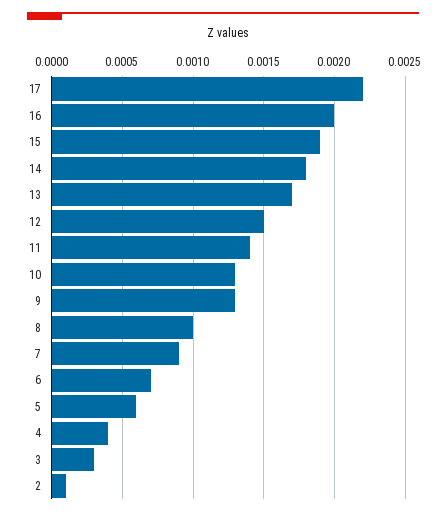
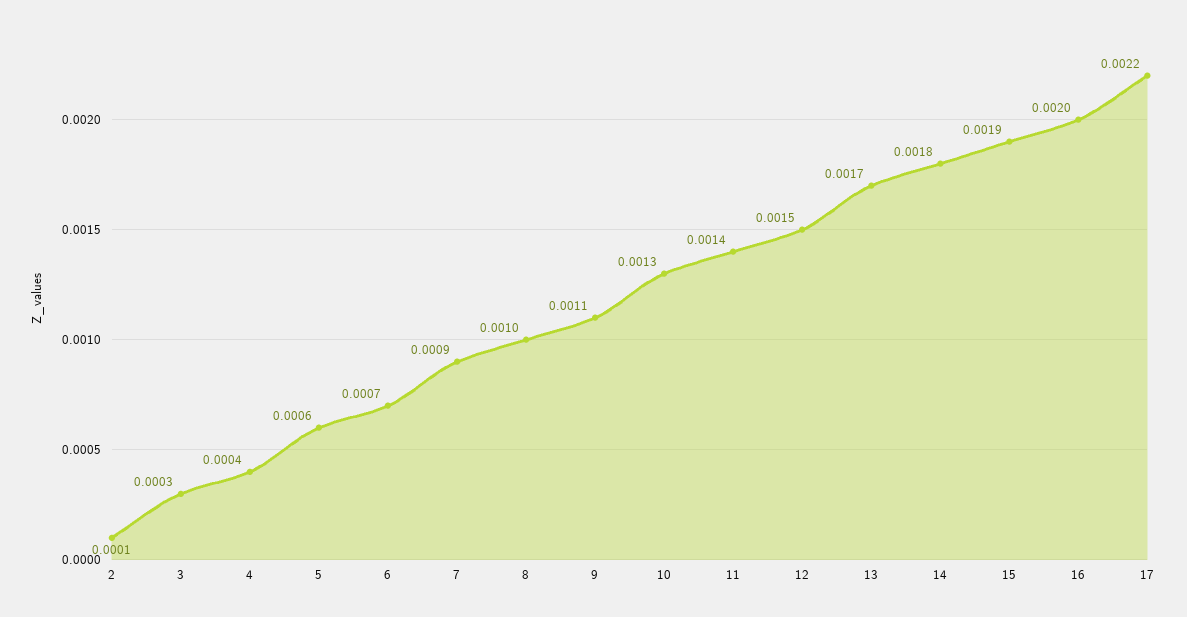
9: 0.0013 -> 0.0011

